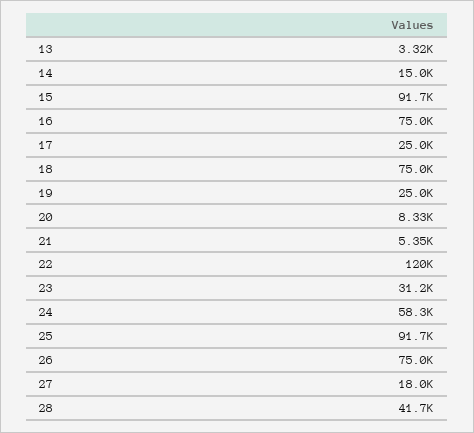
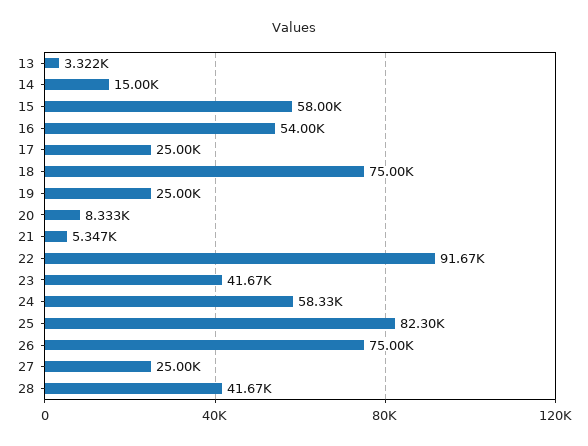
15: 91700 -> 58000
16: 75000 -> 54000
22: 120000 -> 91670
23: 31200 -> 41670
25: 91700 -> 82300
27: 18000 -> 25000

